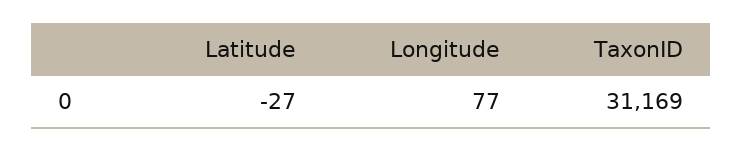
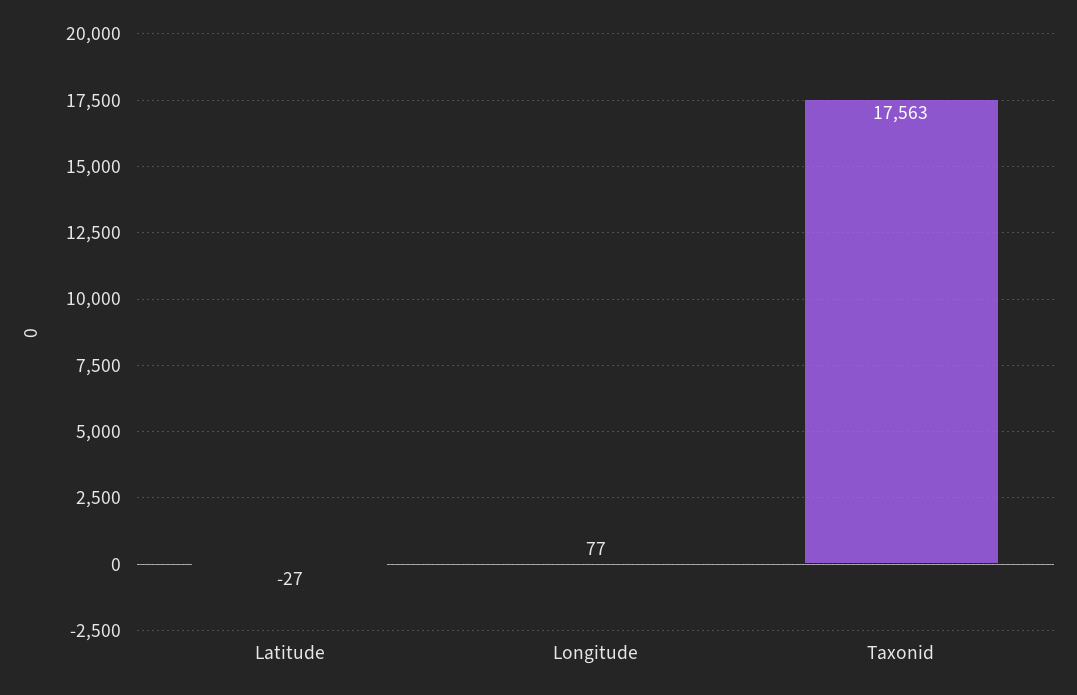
TaxonID: 31169 -> 17563

